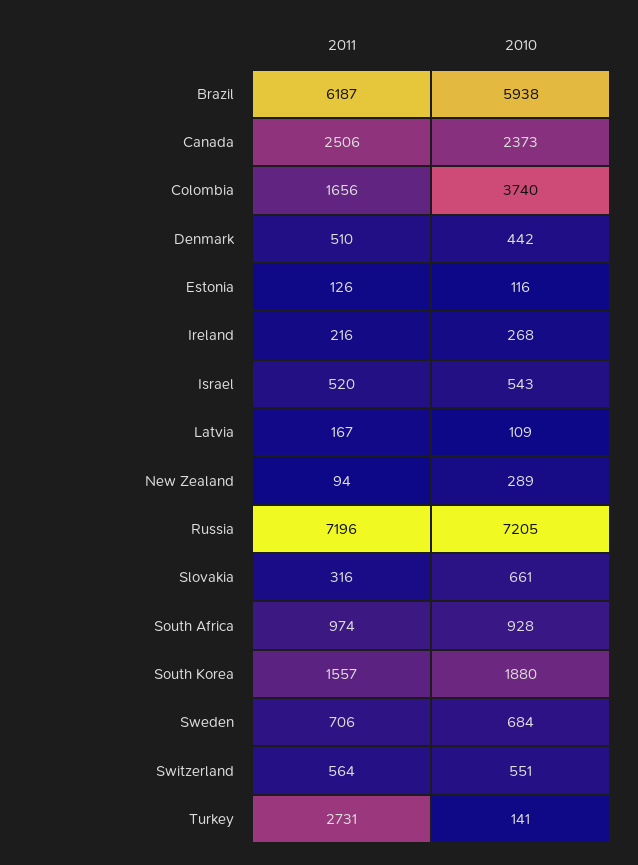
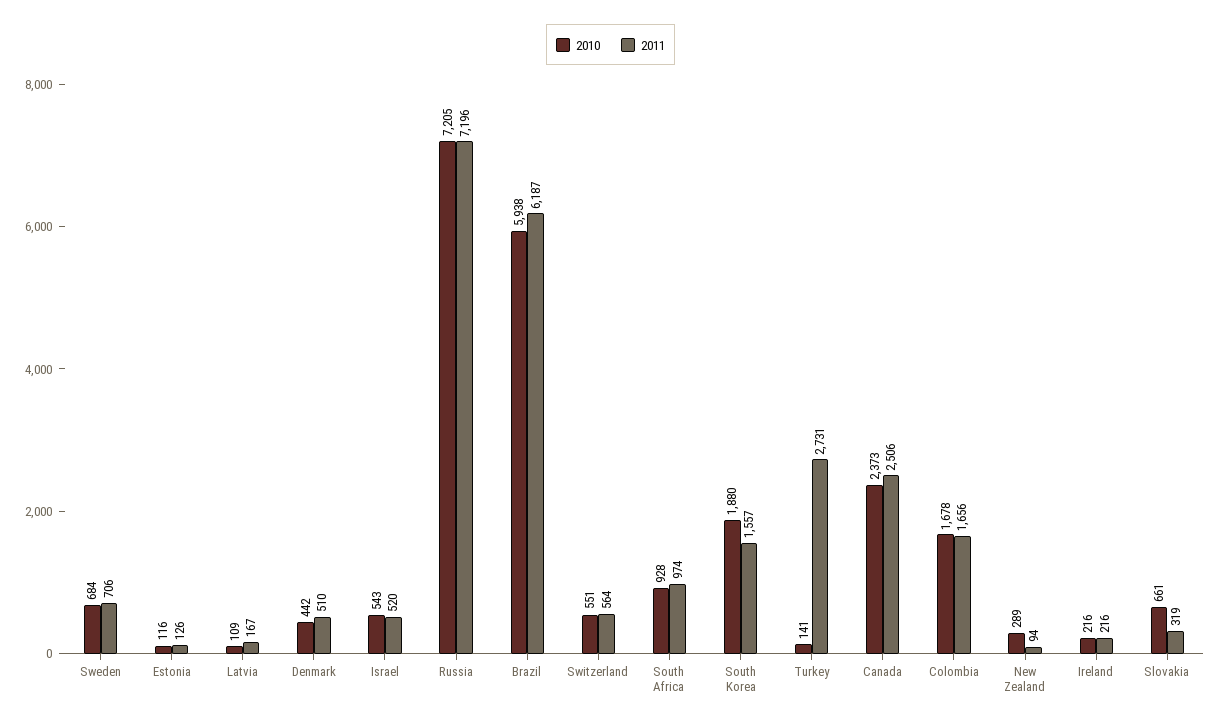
2010, Colombia: 3740 -> 1678
2010, Ireland: 268 -> 216
2011, Slovakia: 316 -> 319

